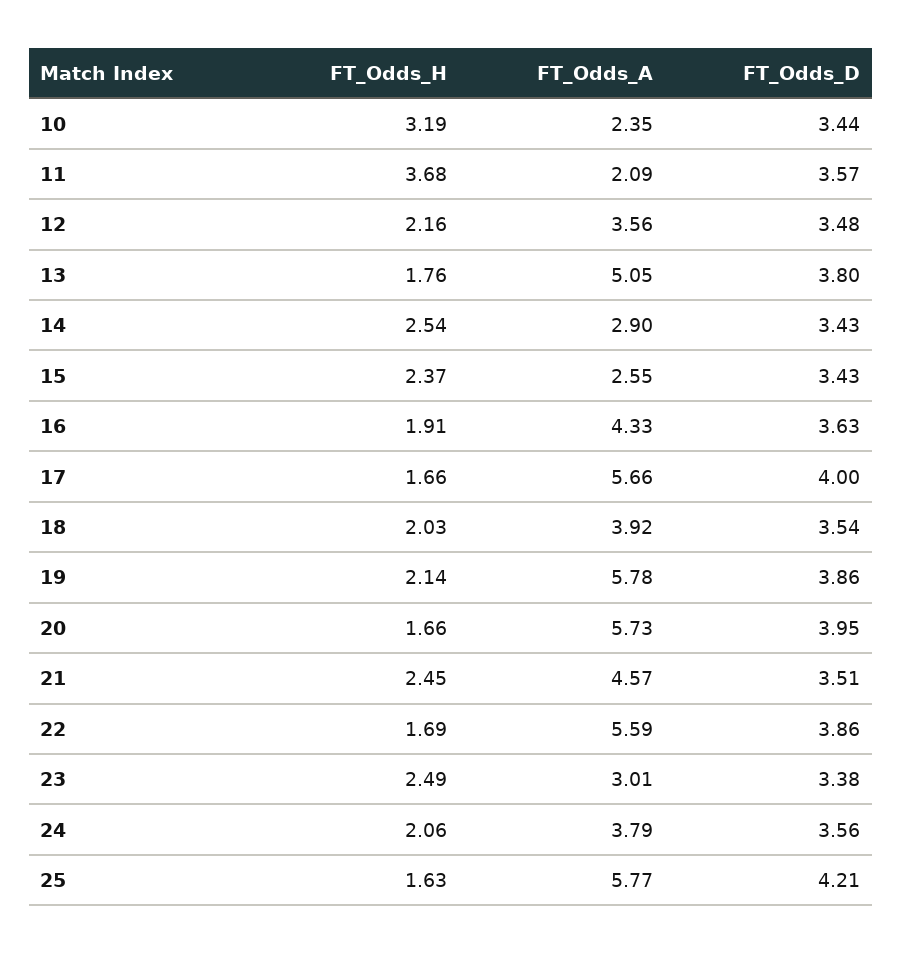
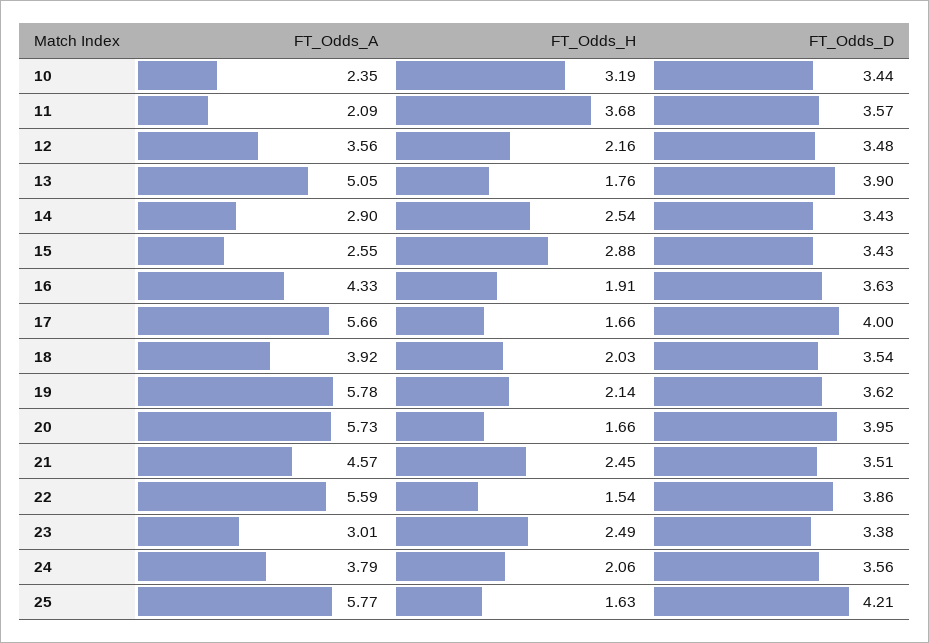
FT_Odds_D, 13: 3.8 -> 3.9
FT_Odds_H, 15: 2.37 -> 2.88
FT_Odds_D, 19: 3.86 -> 3.62
FT_Odds_H, 22: 1.69 -> 1.54

